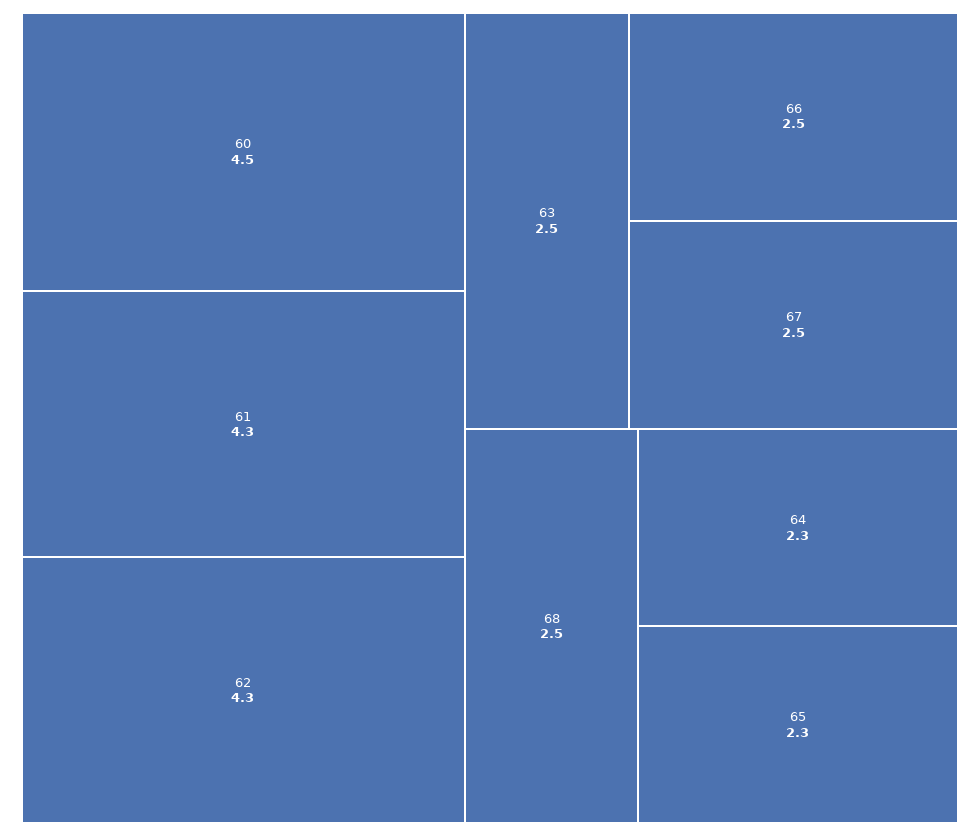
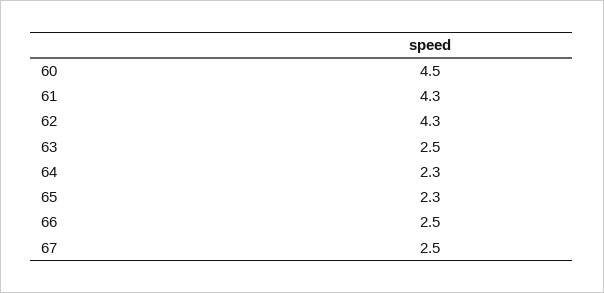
68: 2.5 -> none

